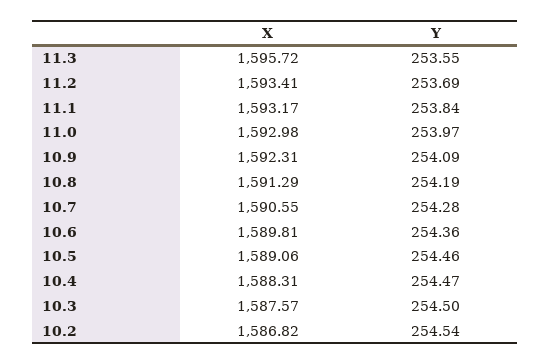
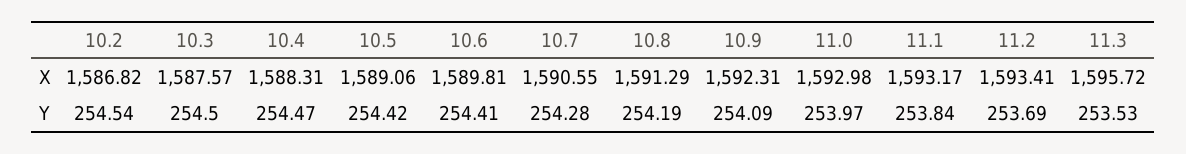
Y, 11.3: 253.55 -> 253.53
Y, 10.6: 254.36 -> 254.41
Y, 10.5: 254.46 -> 254.42

